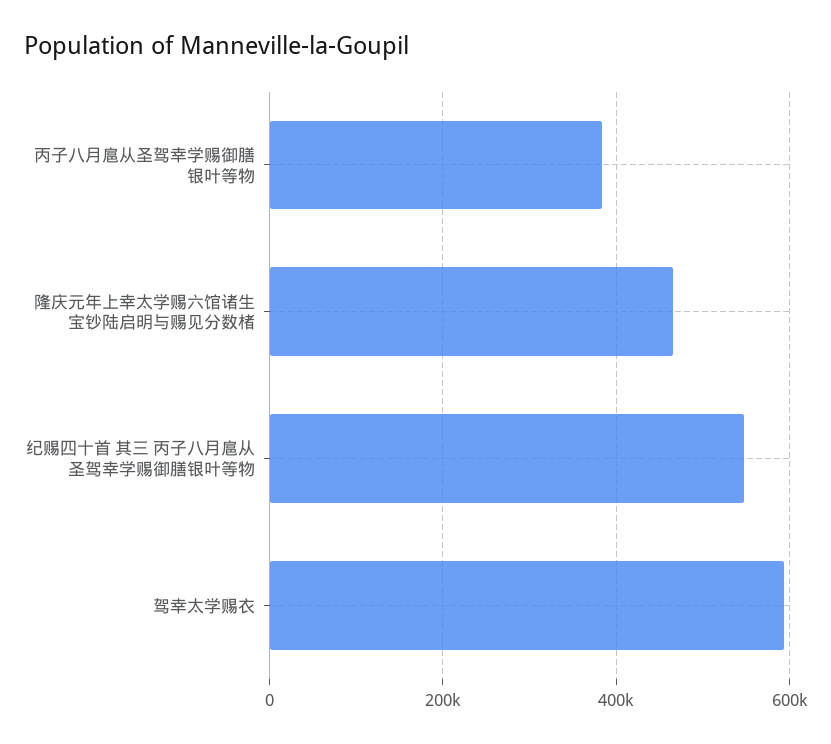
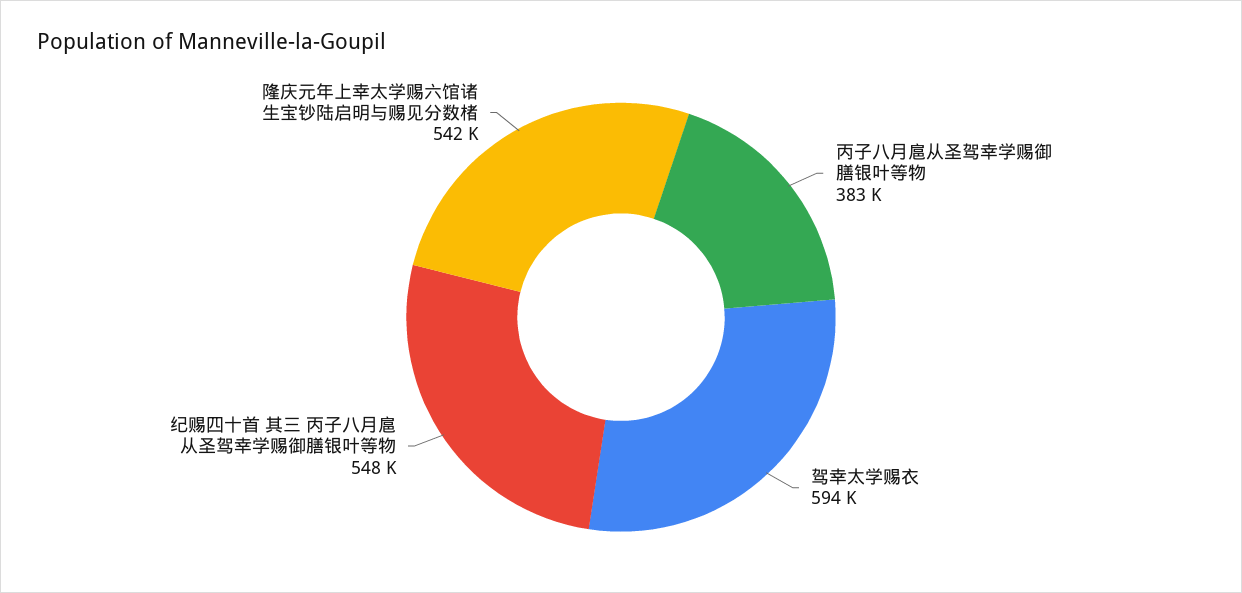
隆庆元年上幸太学赐六馆诸生宝钞陆启明与赐见分数楮: 460000 -> 542000

